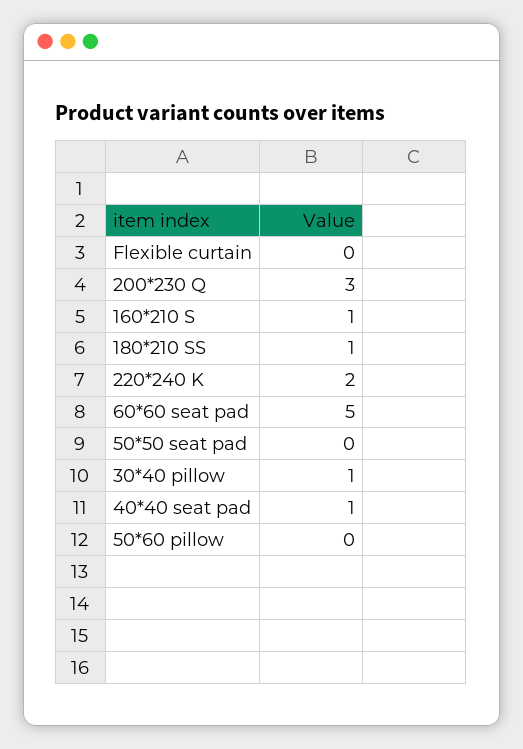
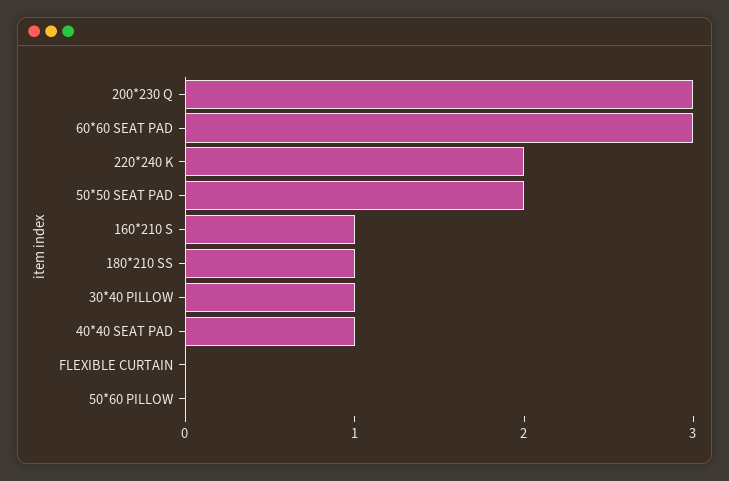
60*60 seat pad: 5 -> 3
50*50 seat pad: 0 -> 2

